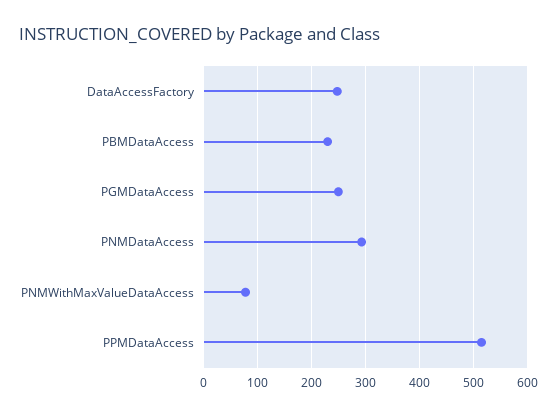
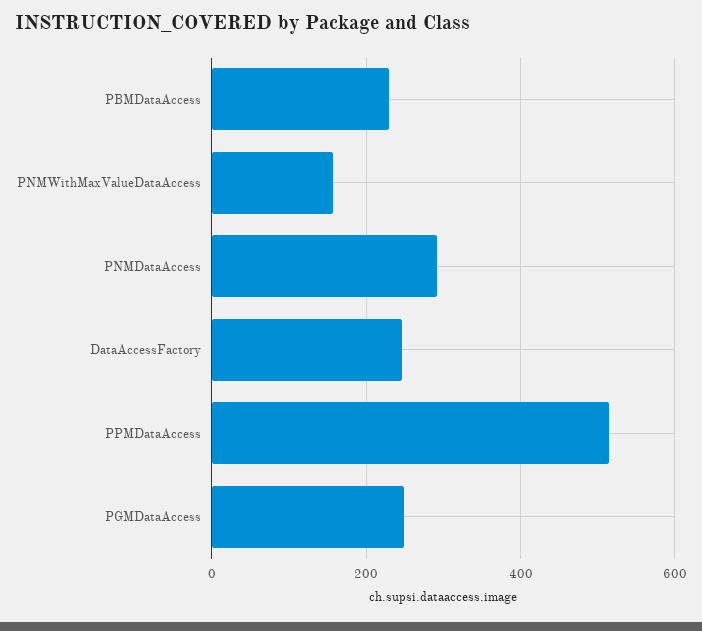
PNMWithMaxValueDataAccess: 80 -> 160

